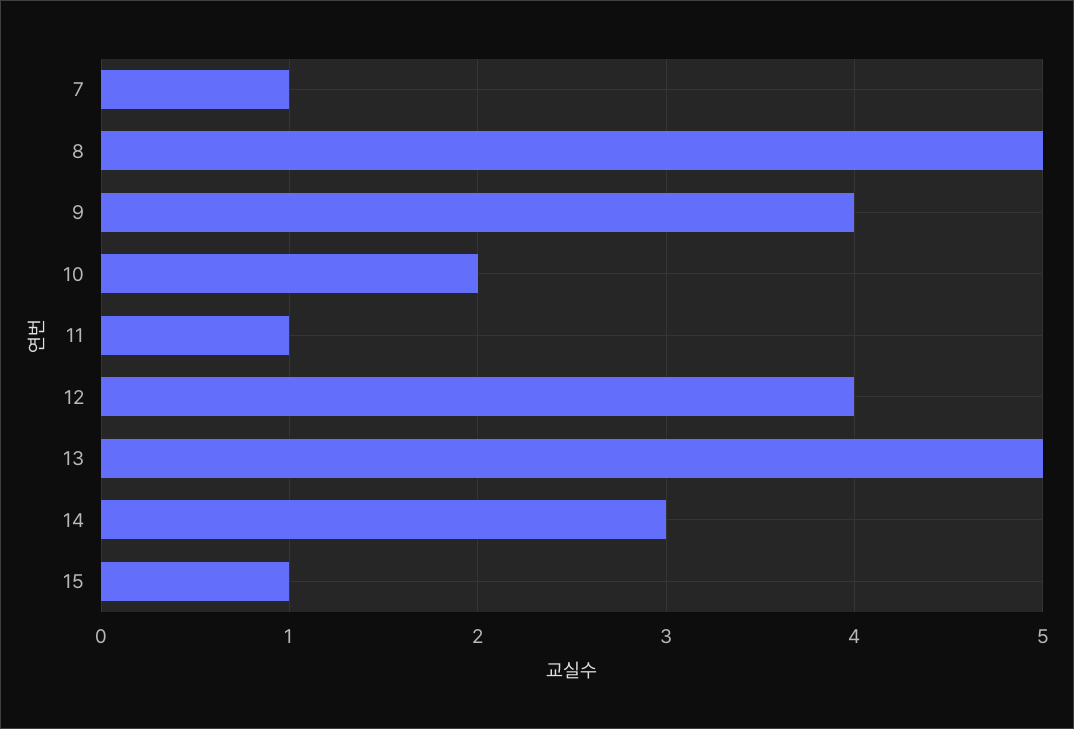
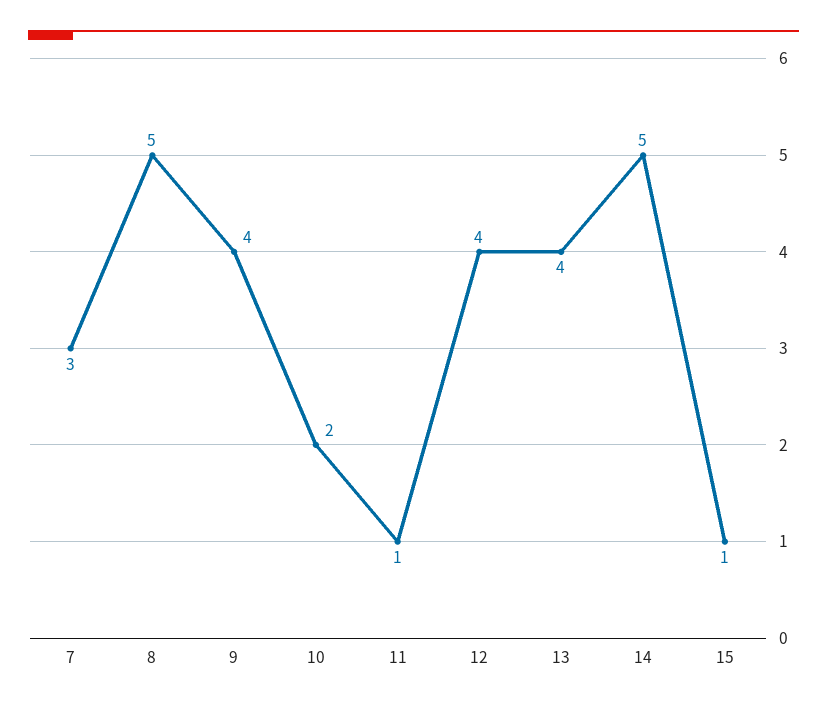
7: 1 -> 3
13: 5 -> 4
14: 3 -> 5

